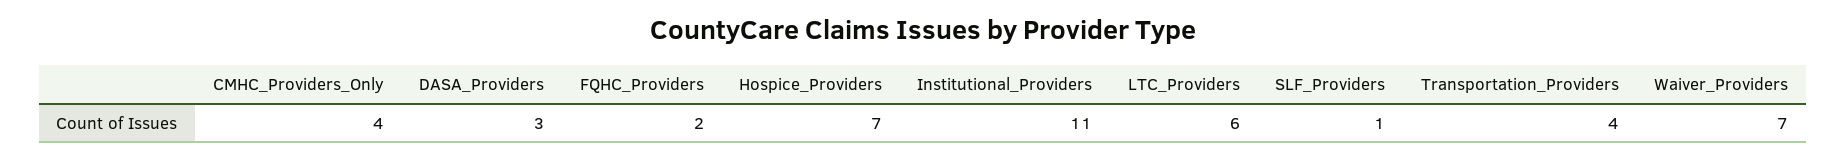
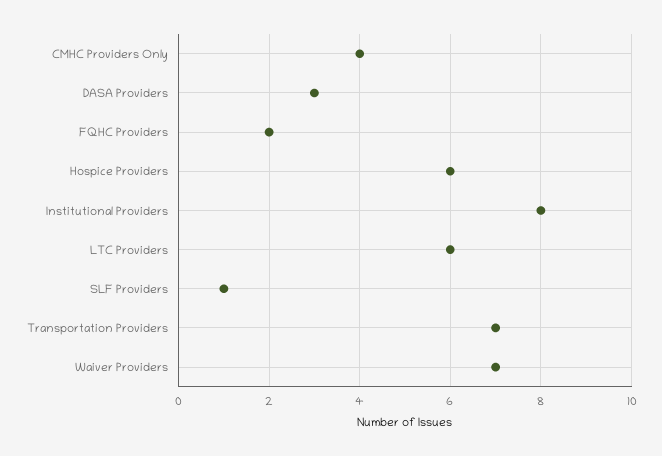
Hospice_Providers: 7 -> 6
Institutional_Providers: 11 -> 8
Transportation_Providers: 4 -> 7

